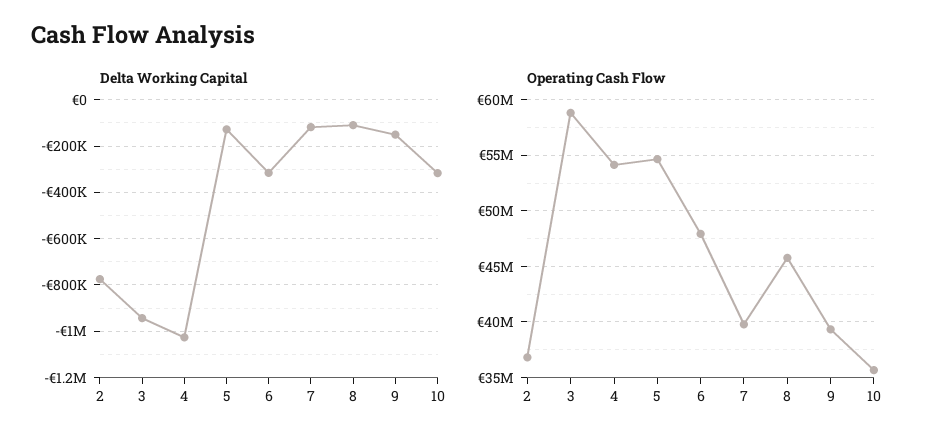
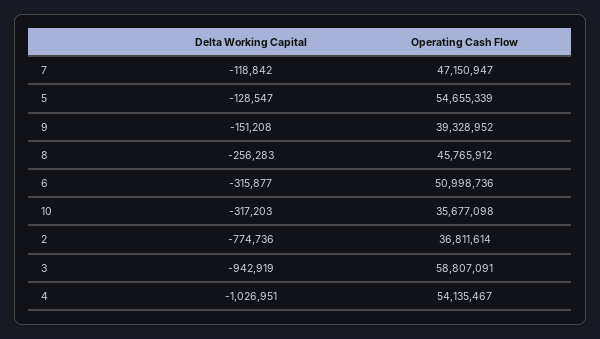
Delta Working Capital, 8: -100000 -> -256283
Operating Cash Flow, 6: 48000000 -> 50998736
Operating Cash Flow, 7: 40000000 -> 47150947

